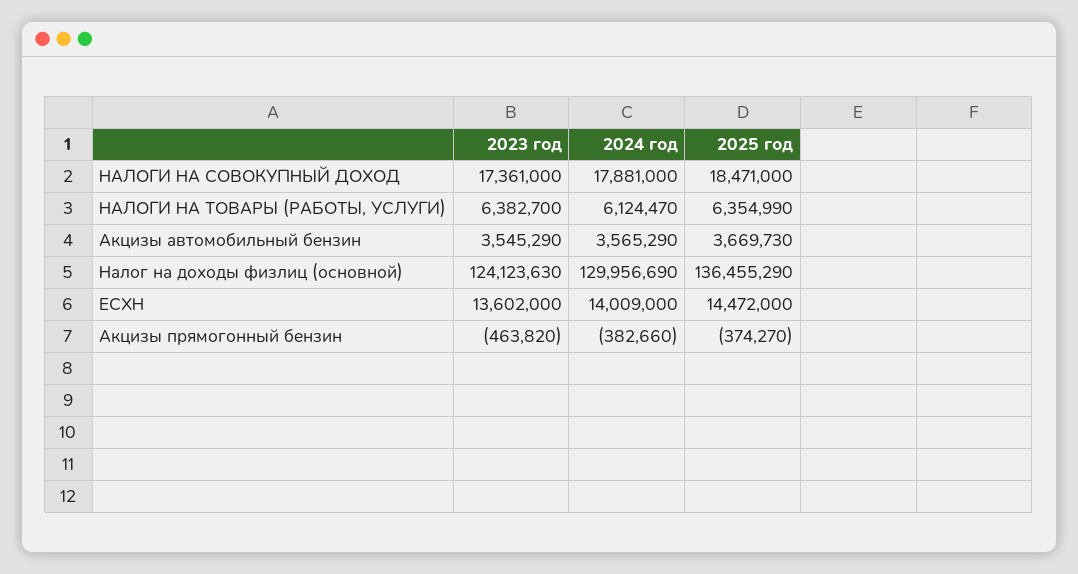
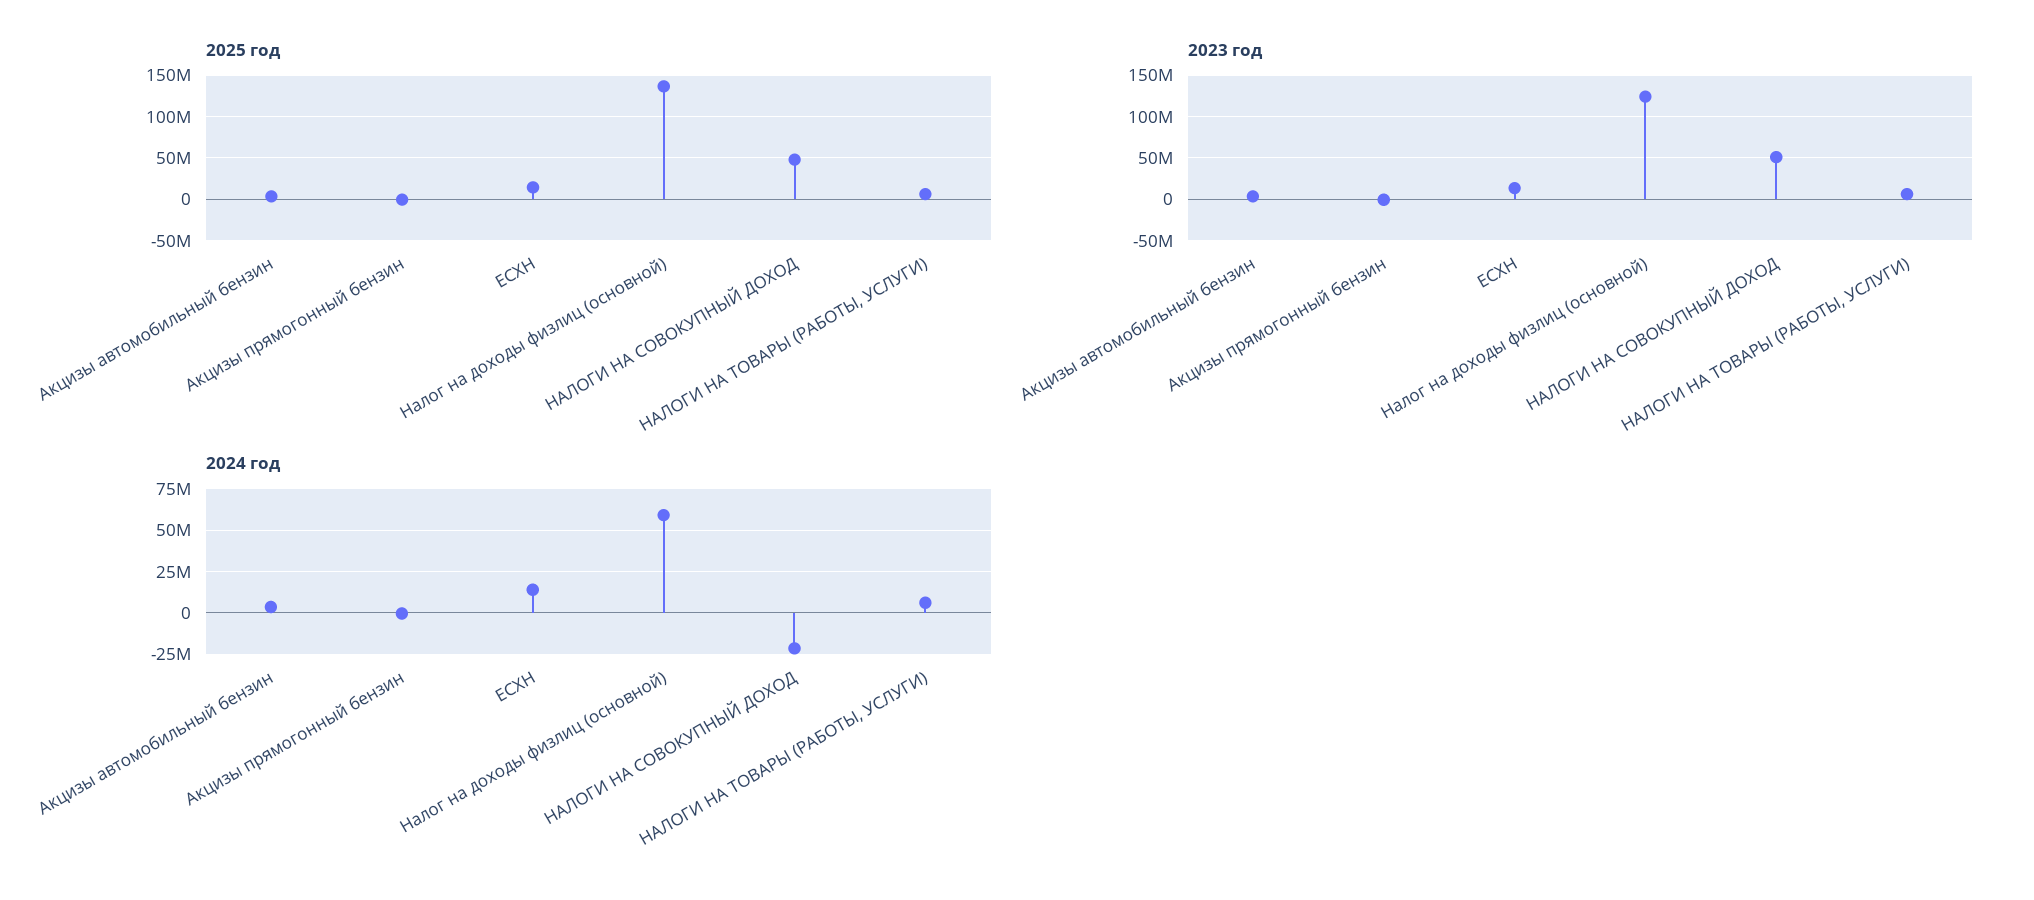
2023 год, НАЛОГИ НА СОВОКУПНЫЙ ДОХОД: 17361000 -> 50000000
2024 год, НАЛОГИ НА СОВОКУПНЫЙ ДОХОД: 17881000 -> -20000000
2025 год, НАЛОГИ НА СОВОКУПНЫЙ ДОХОД: 18471000 -> 50000000
2024 год, Налог на доходы физлиц (основной): 129956690 -> 60000000

